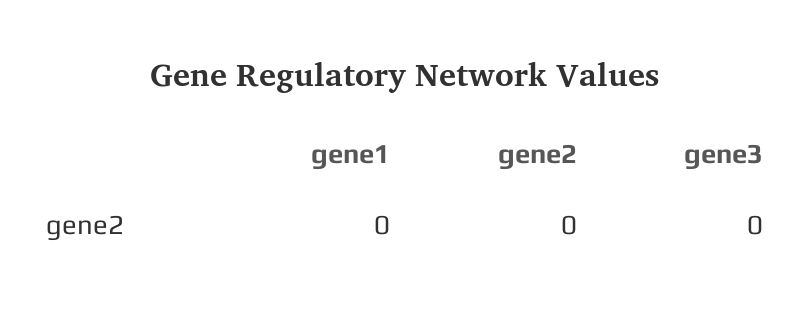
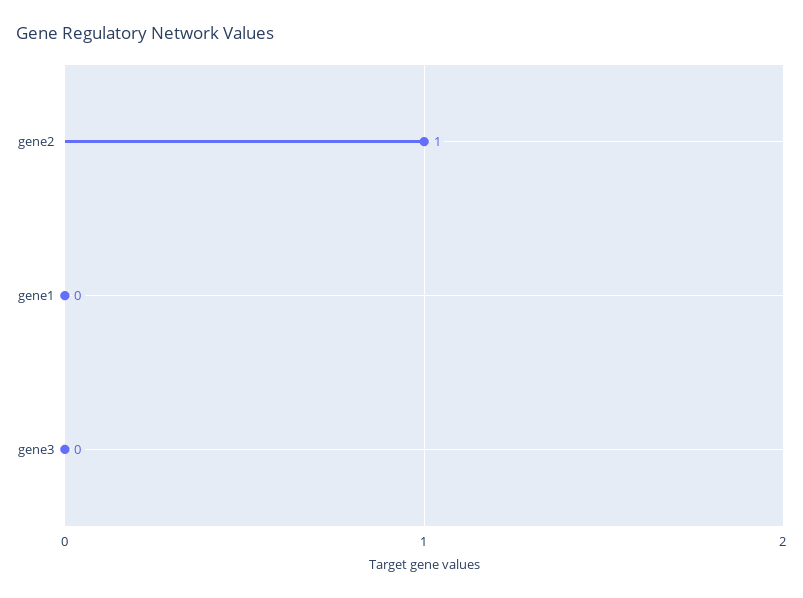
gene2: 0 -> 1

